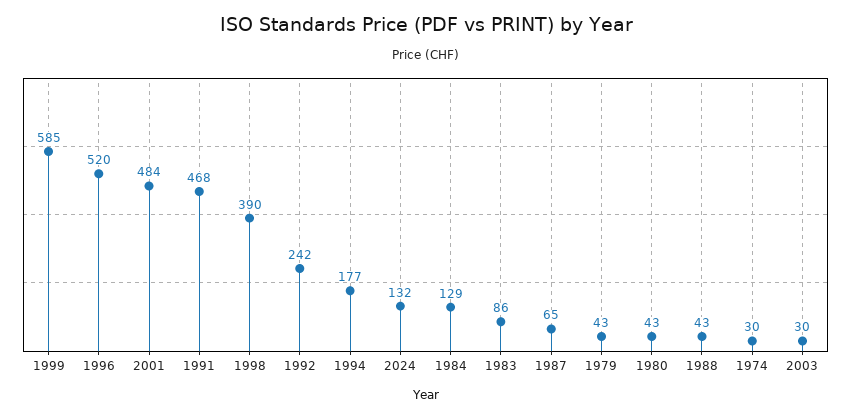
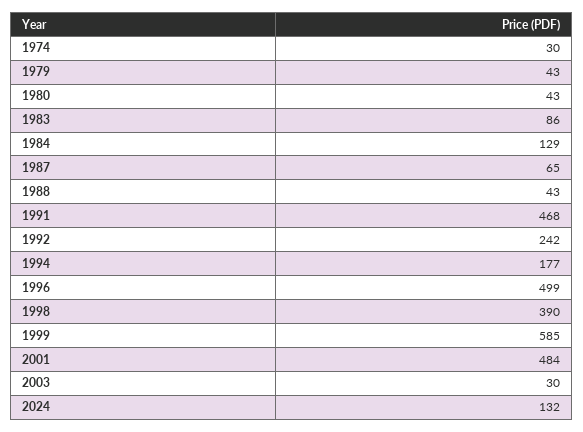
1996: 520 -> 499

